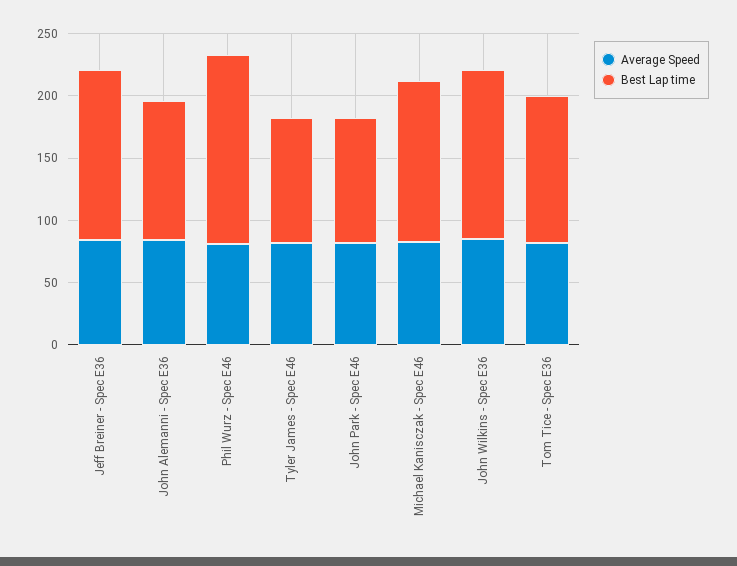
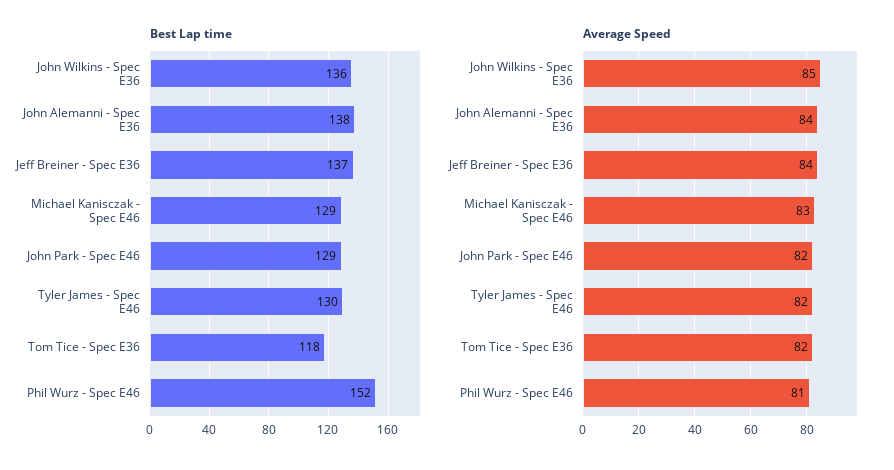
Best Lap time, John Alemanni - Spec E36: 110 -> 138
Best Lap time, Tyler James - Spec E46: 100 -> 130
Best Lap time, John Park - Spec E46: 100 -> 129

